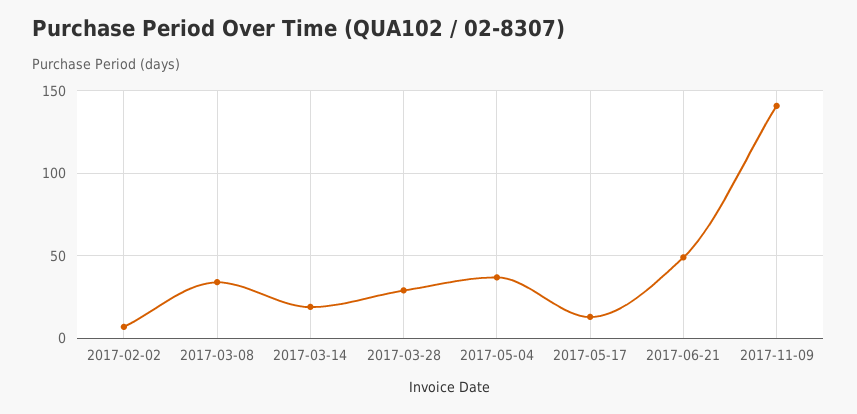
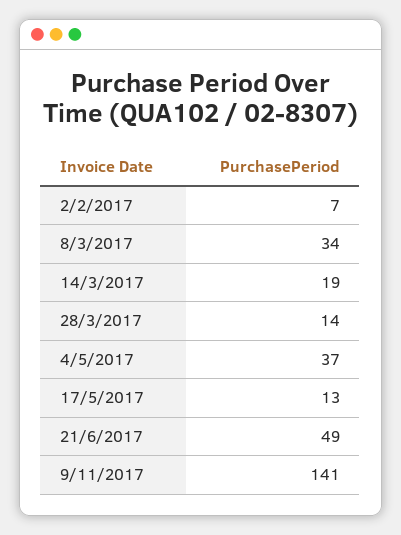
2017-03-28: 30 -> 14

